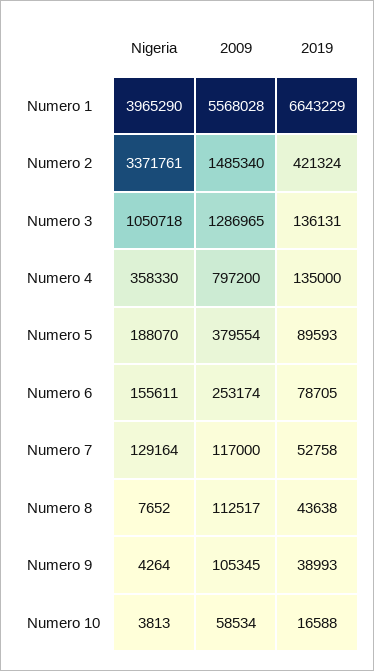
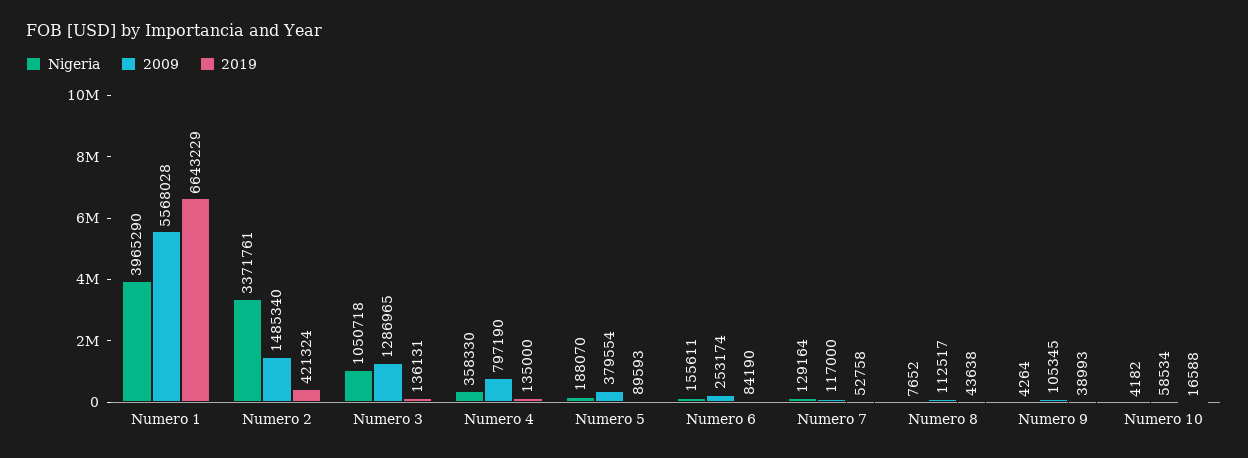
2009, Numero 4: 797200 -> 797190
2019, Numero 6: 78705 -> 84190
Nigeria, Numero 10: 3813 -> 4182

